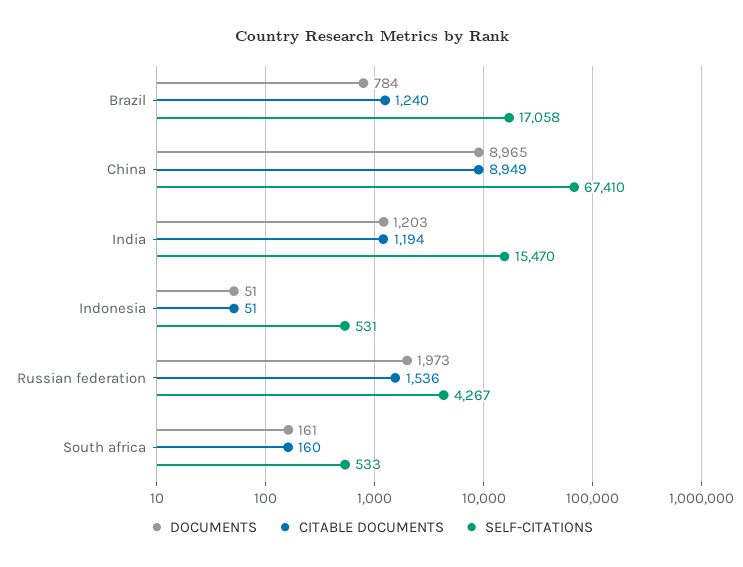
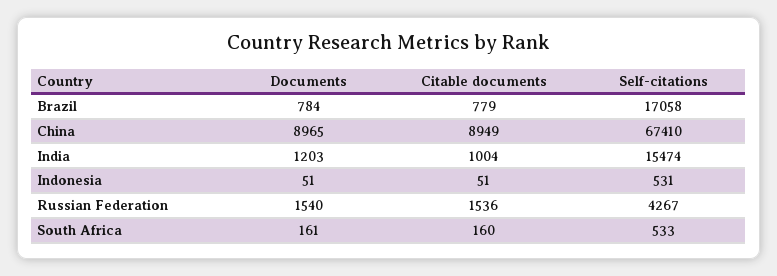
CITABLE DOCUMENTS, Brazil: 1240 -> 779
CITABLE DOCUMENTS, India: 1194 -> 1004
SELF-CITATIONS, India: 15470 -> 15474
DOCUMENTS, Russian federation: 1973 -> 1540

